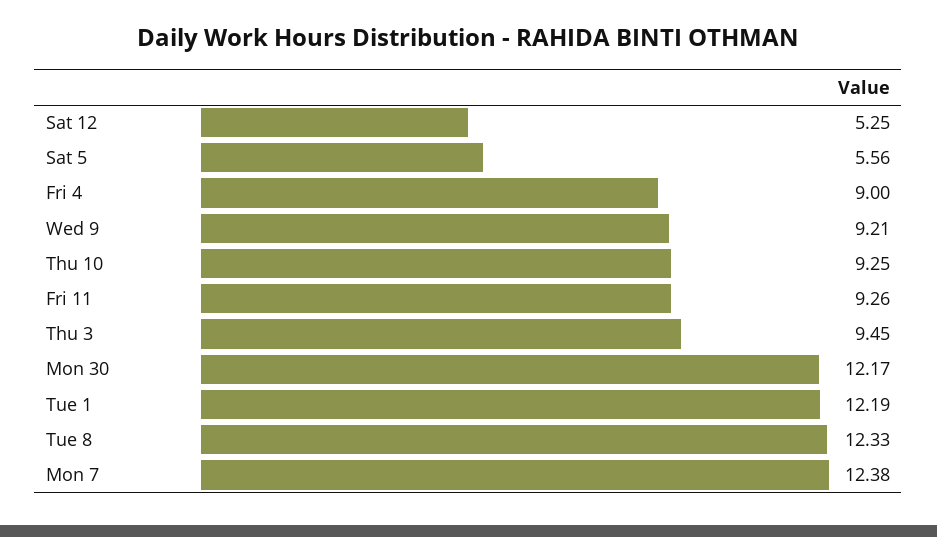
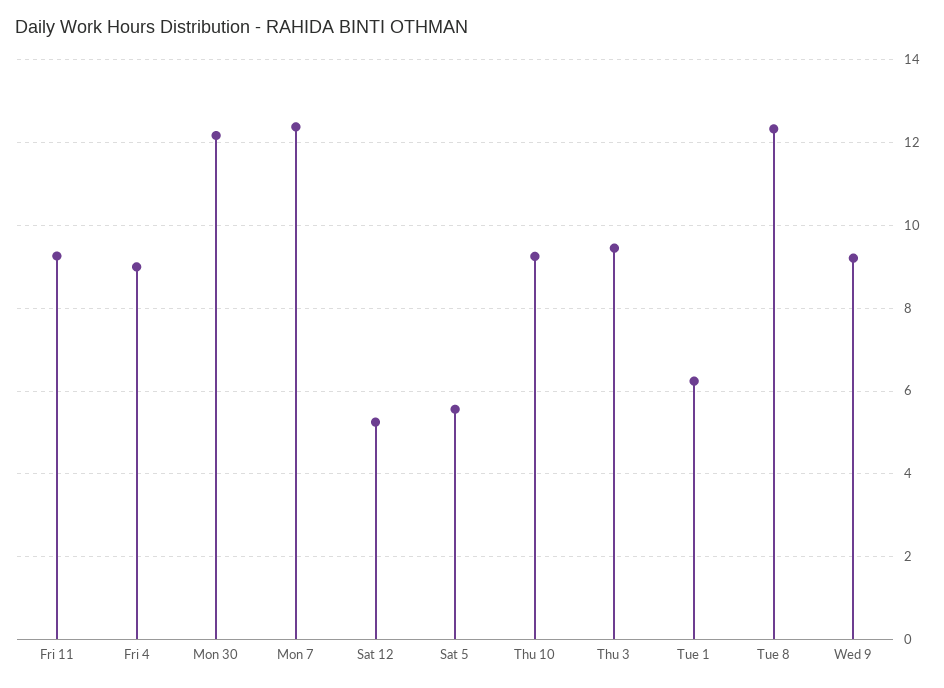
Tue 1: 12.19 -> 6.2

